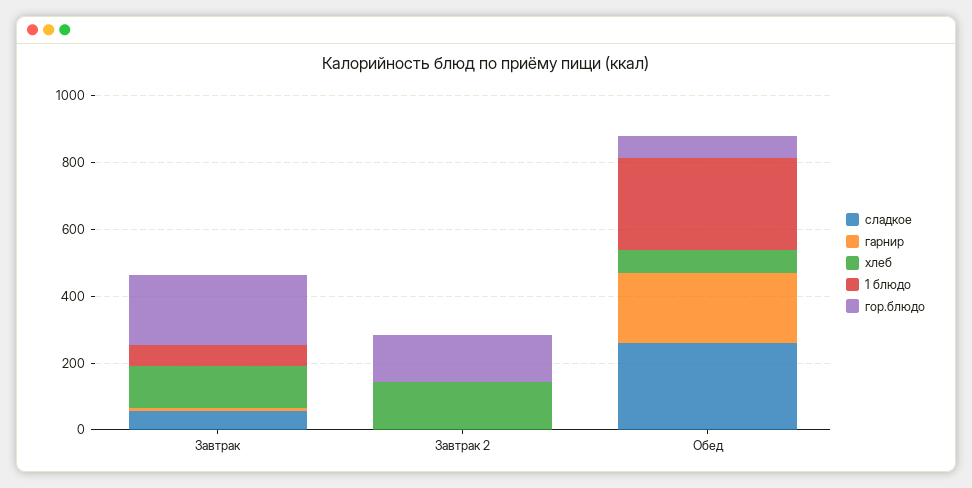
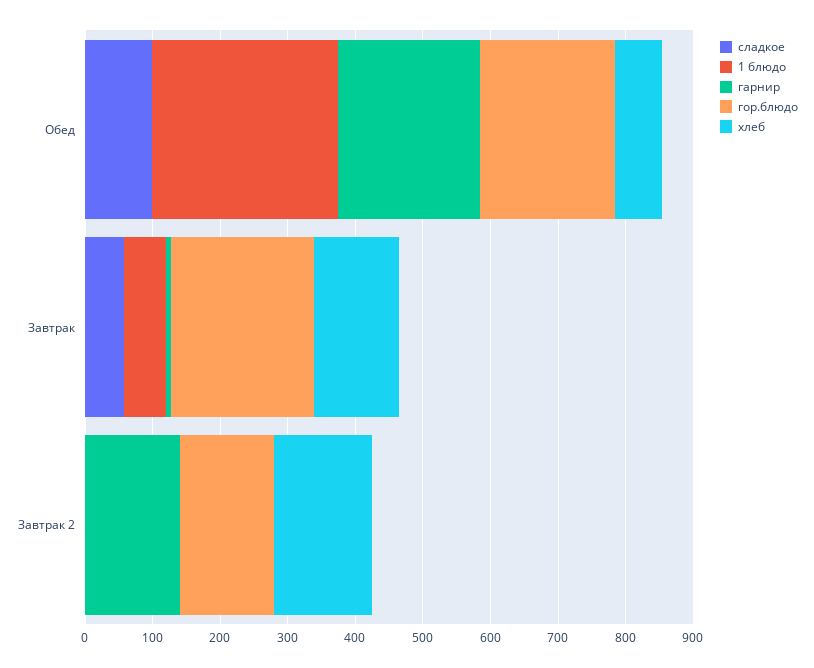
гарнир, Завтрак 2: 0 -> 140
сладкое, Обед: 250 -> 100
гор.блюдо, Обед: 50 -> 200

